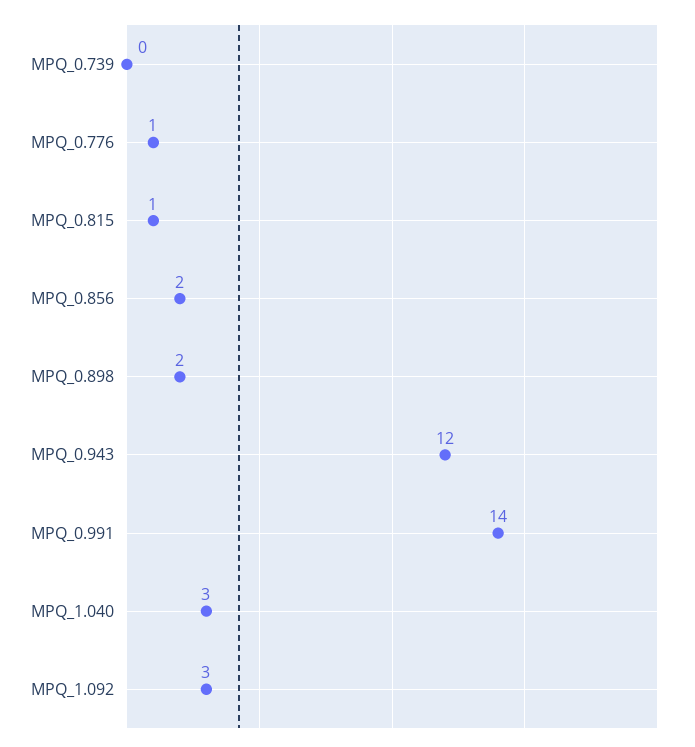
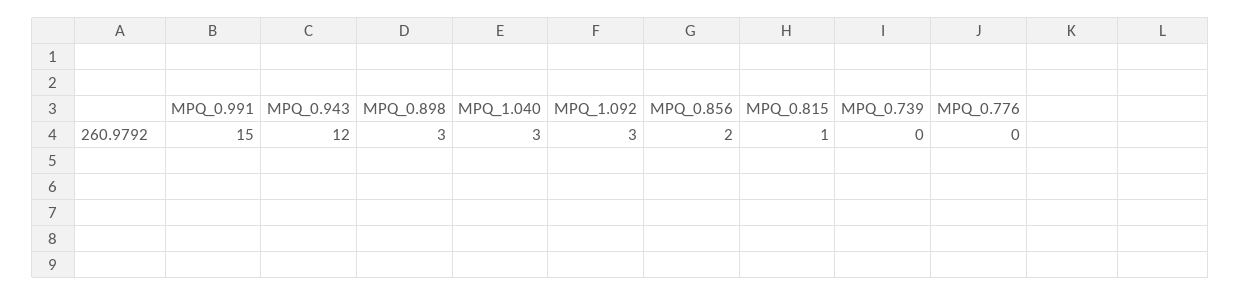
MPQ_0.776: 1 -> 0
MPQ_0.898: 2 -> 3
MPQ_0.991: 14 -> 15

